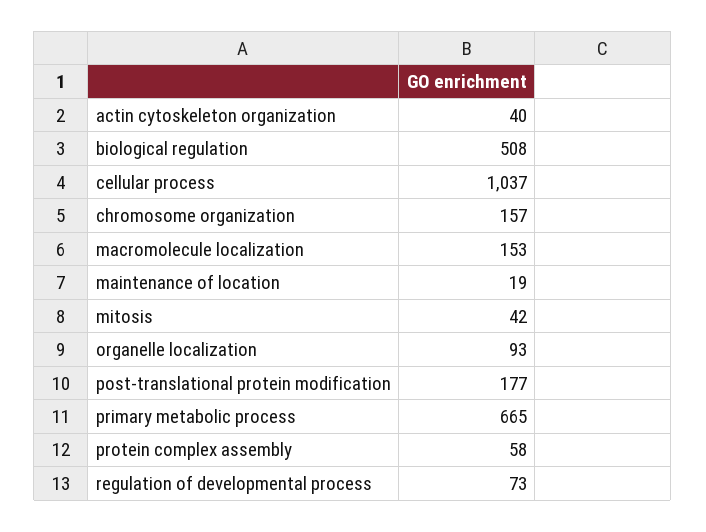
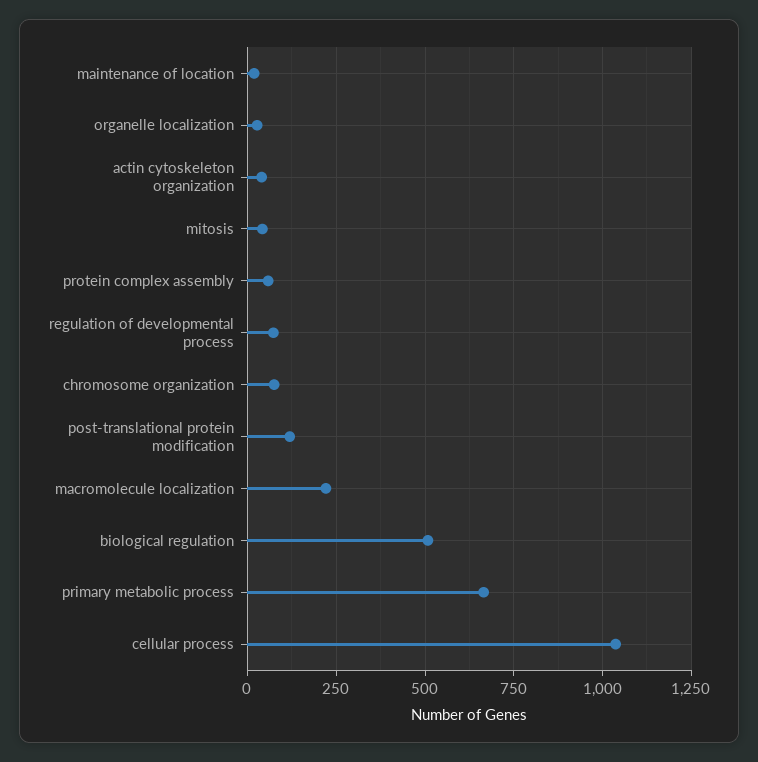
chromosome organization: 157 -> 75
macromolecule localization: 153 -> 225
organelle localization: 93 -> 25
post-translational protein modification: 177 -> 125

